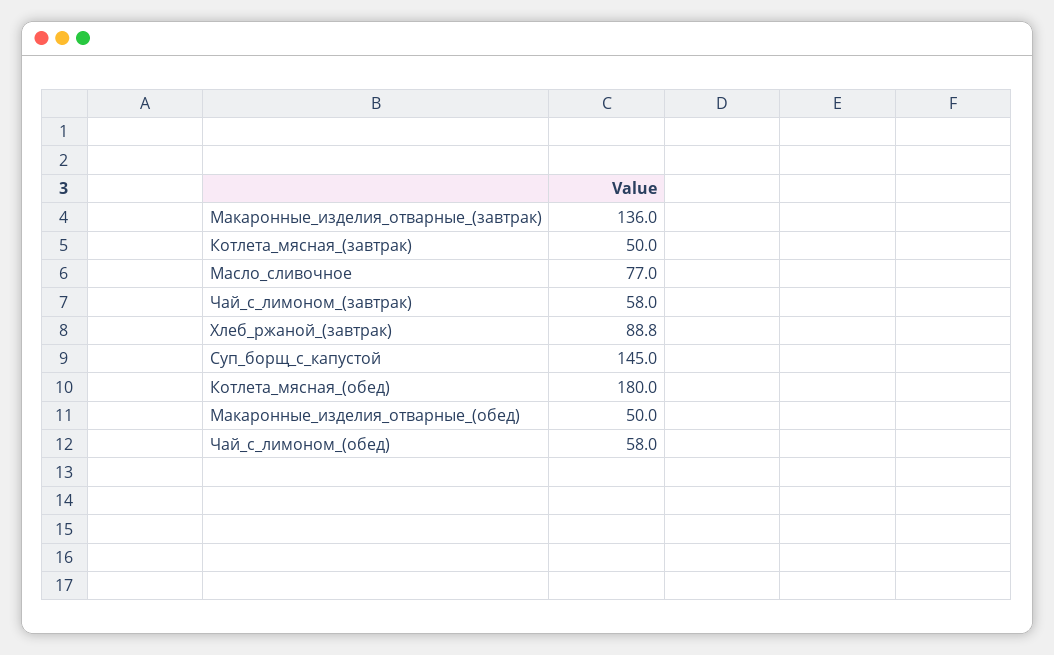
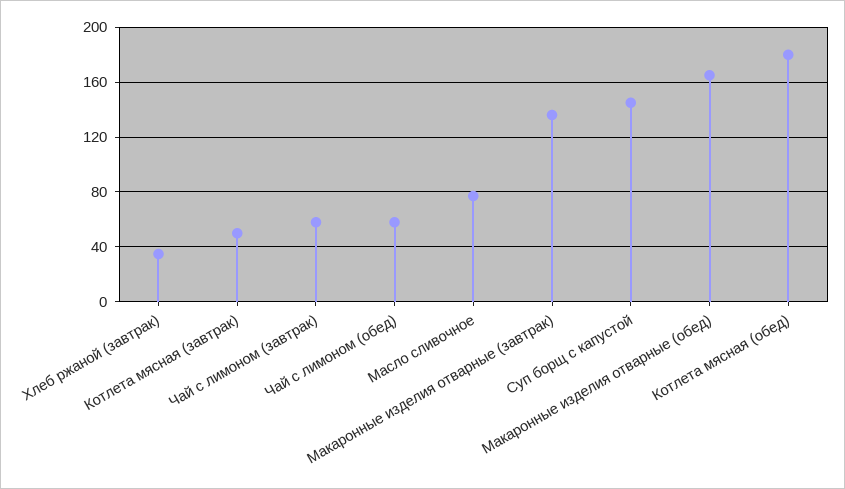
Хлеб_ржаной_(завтрак): 88.8 -> 35
Макаронные_изделия_отварные_(обед): 50 -> 165

